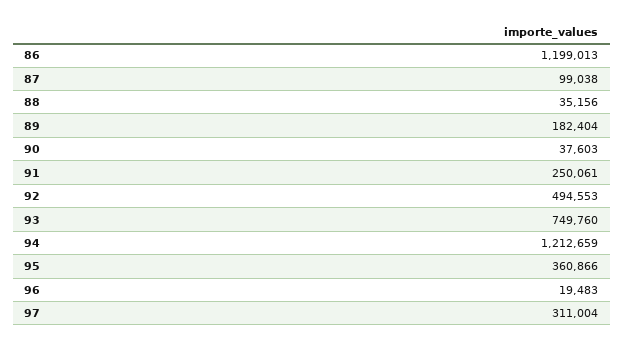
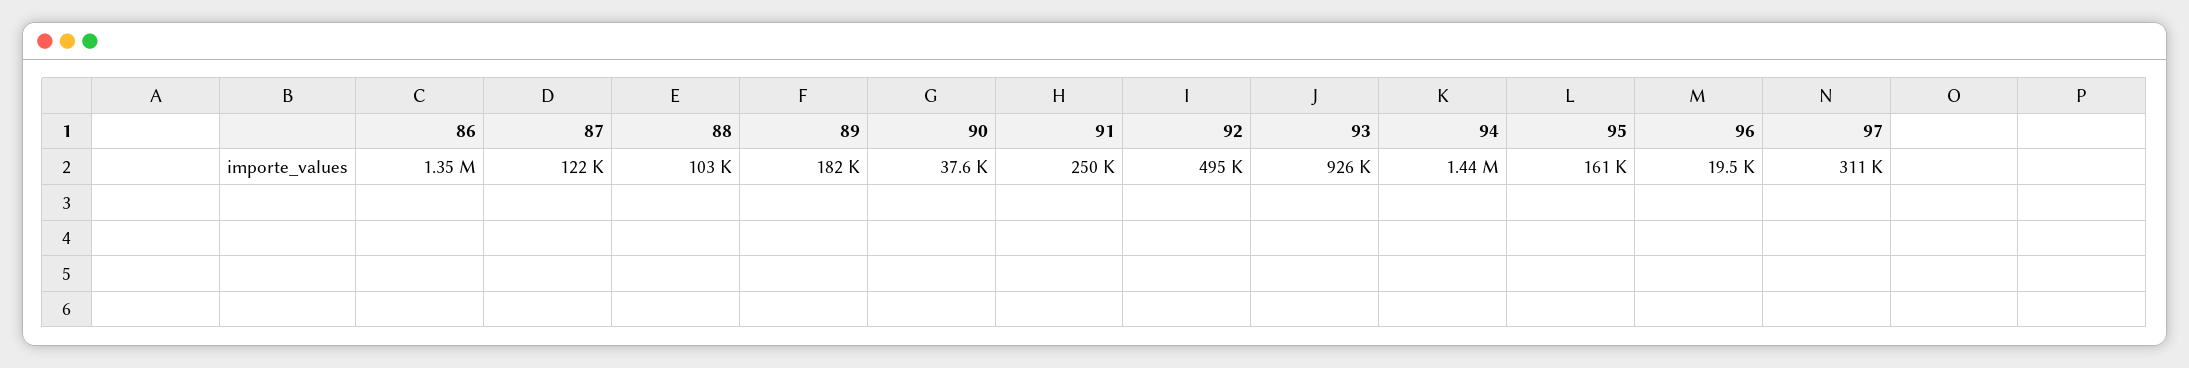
86: 1199013 -> 1350000
87: 99038 -> 122000
88: 35156 -> 103000
93: 749760 -> 926000
94: 1212659 -> 1440000
95: 360866 -> 161000

